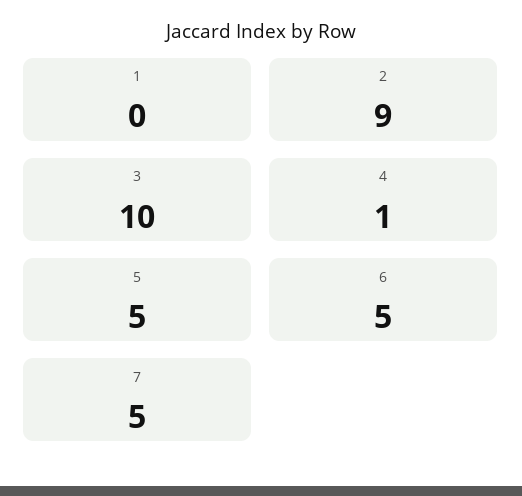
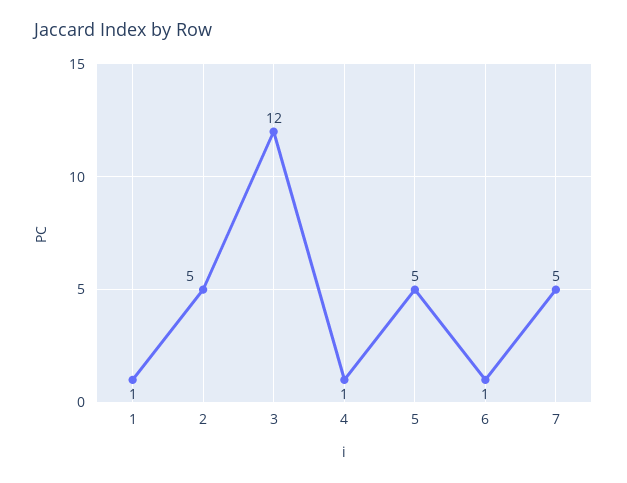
1: 0 -> 1
2: 9 -> 5
3: 10 -> 12
6: 5 -> 1

